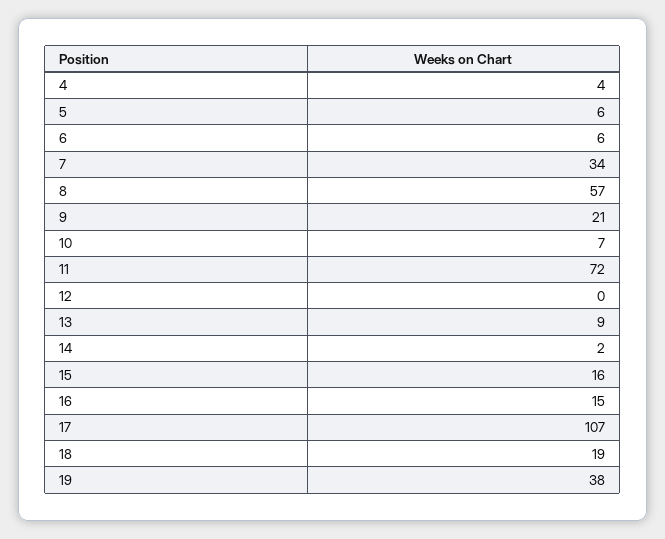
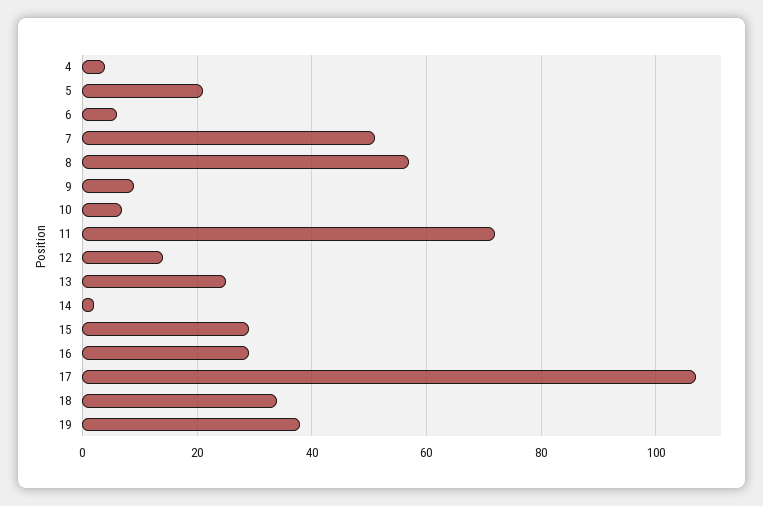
5: 6 -> 20
7: 34 -> 50
9: 21 -> 10
12: 0 -> 15
13: 9 -> 25
15: 16 -> 30
16: 15 -> 30
18: 19 -> 35

